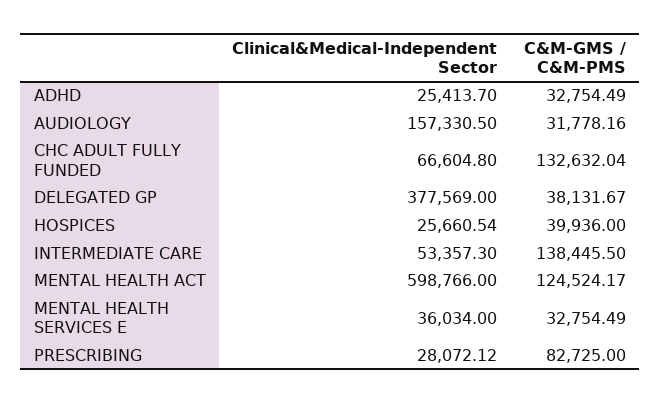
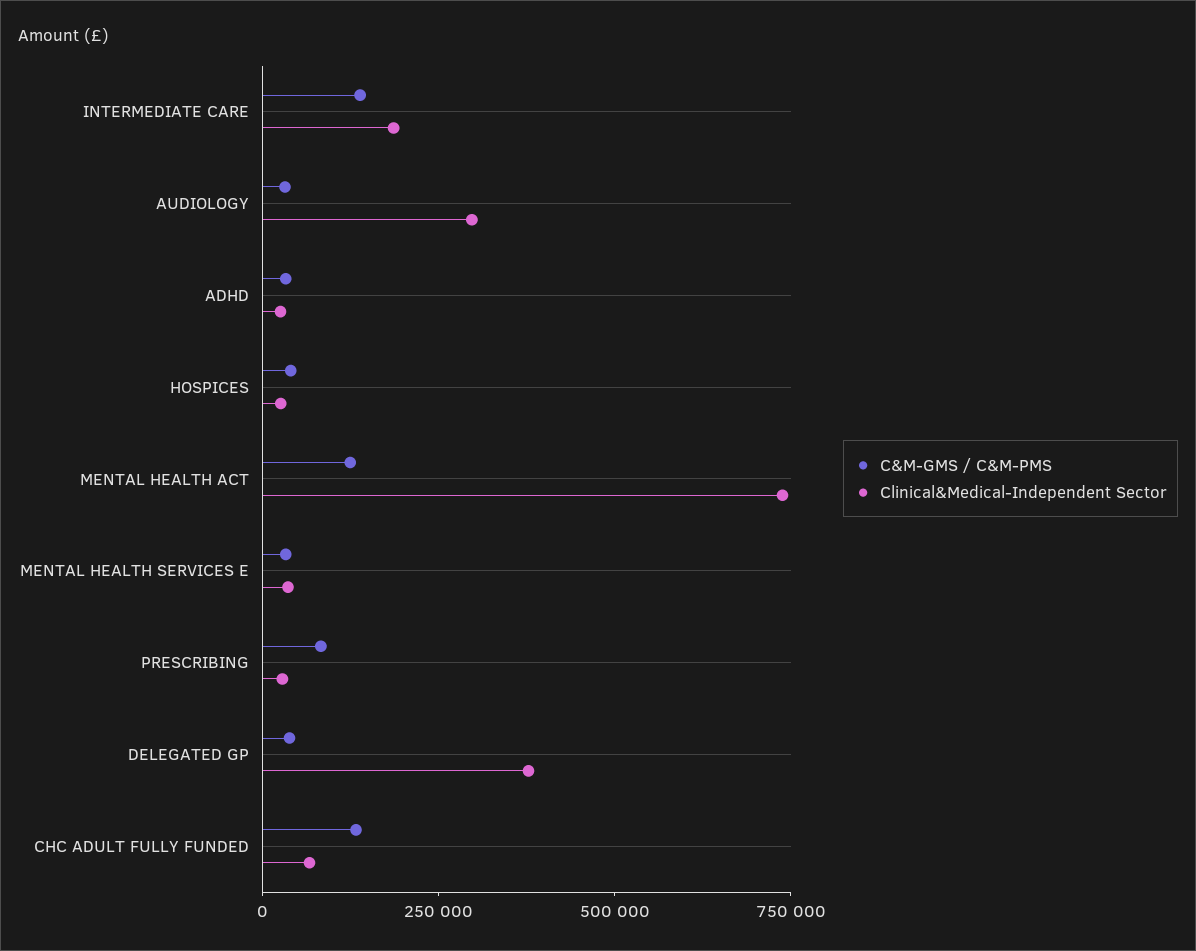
Clinical&Medical-Independent Sector, AUDIOLOGY: 157330.5 -> 300000
Clinical&Medical-Independent Sector, INTERMEDIATE CARE: 53357.3 -> 200000
Clinical&Medical-Independent Sector, MENTAL HEALTH ACT: 598766 -> 750000

